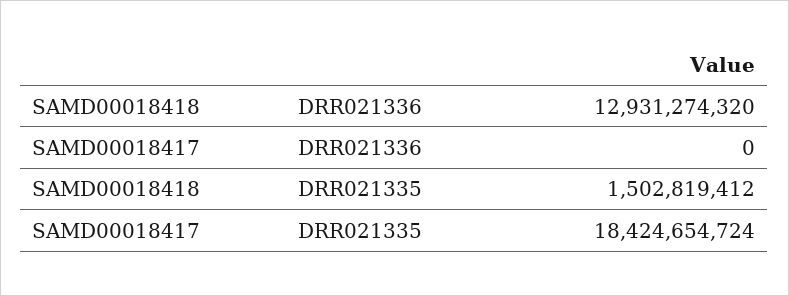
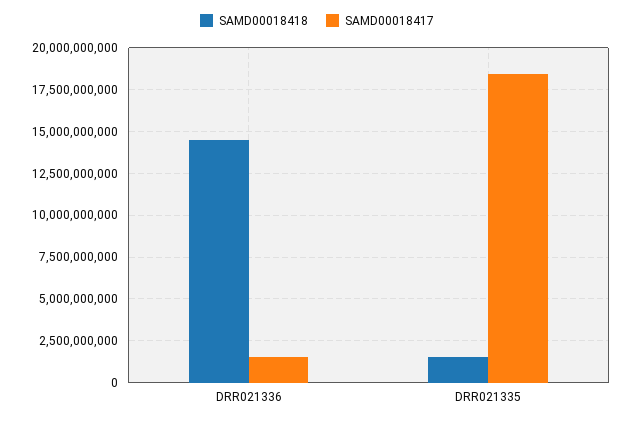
SAMD00018418, DRR021336: 12931274320 -> 14500000000
SAMD00018417, DRR021336: 0 -> 1500000000

